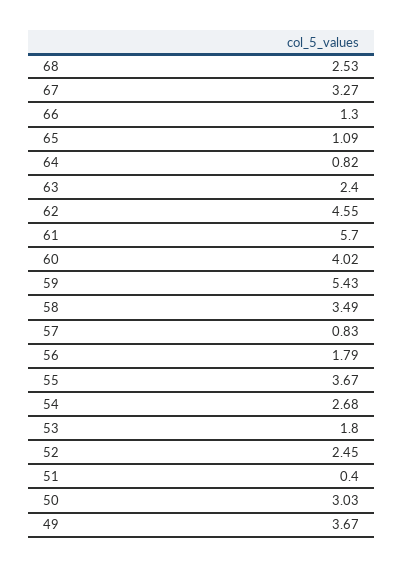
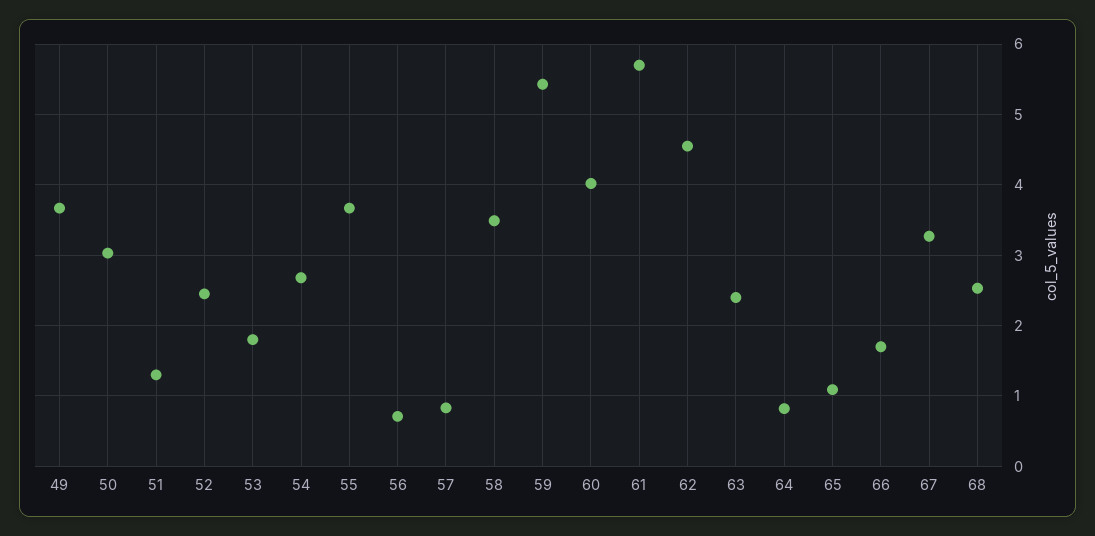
66: 1.3 -> 1.7
56: 1.79 -> 0.7
51: 0.4 -> 1.3

